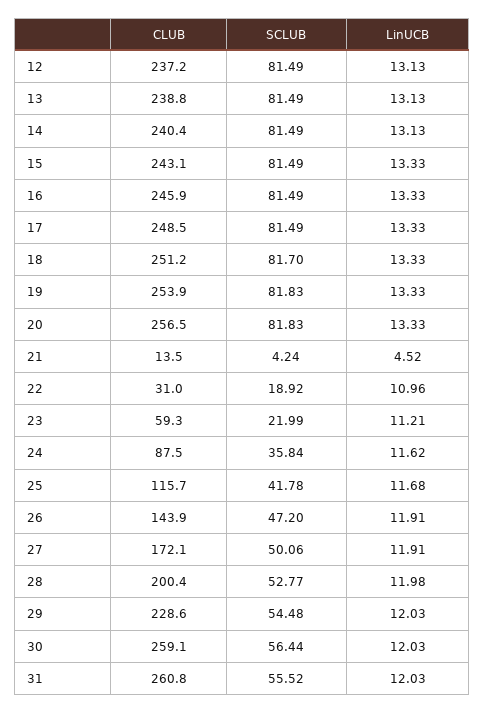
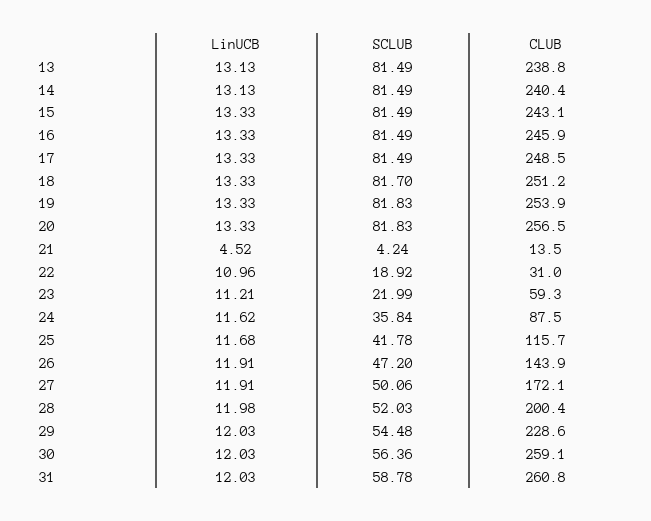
CLUB, 12: 237.2 -> none
SCLUB, 12: 81.49 -> none
LinUCB, 12: 13.13 -> none
SCLUB, 28: 52.77 -> 52.03
SCLUB, 30: 56.44 -> 56.36
SCLUB, 31: 55.52 -> 58.78

